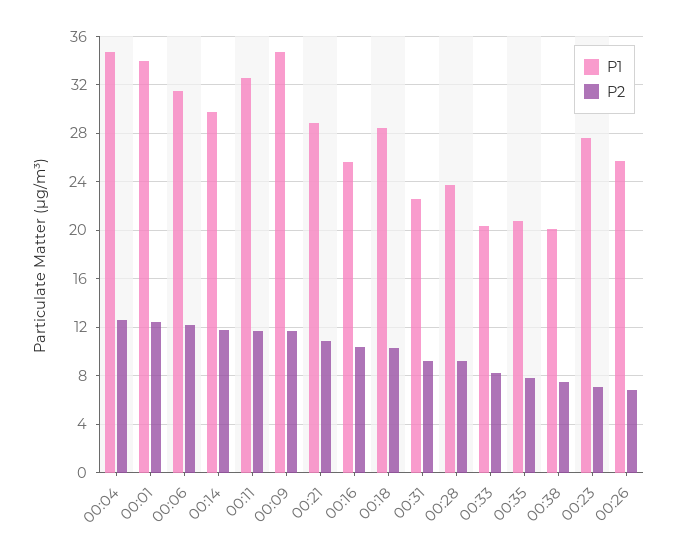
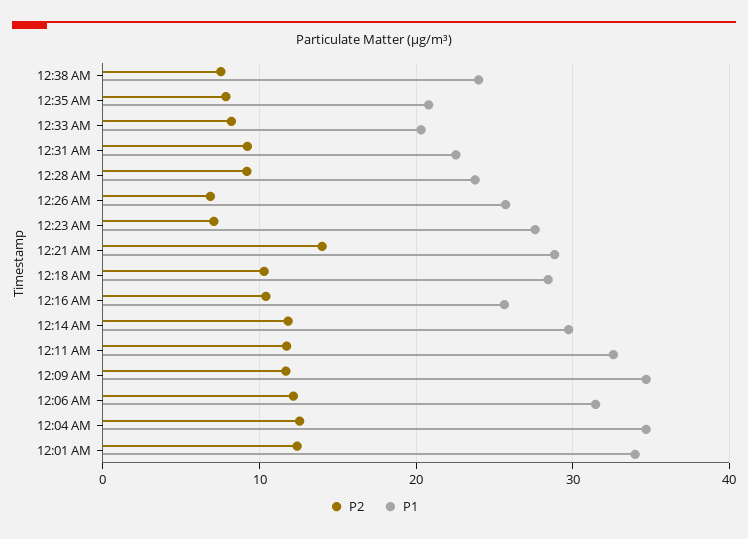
P2, 00:21: 11 -> 14
P1, 00:38: 20 -> 24

